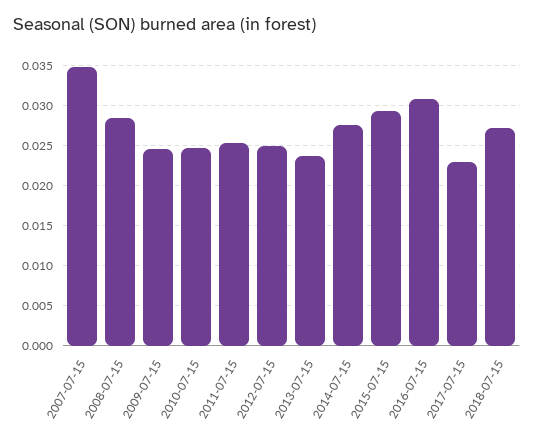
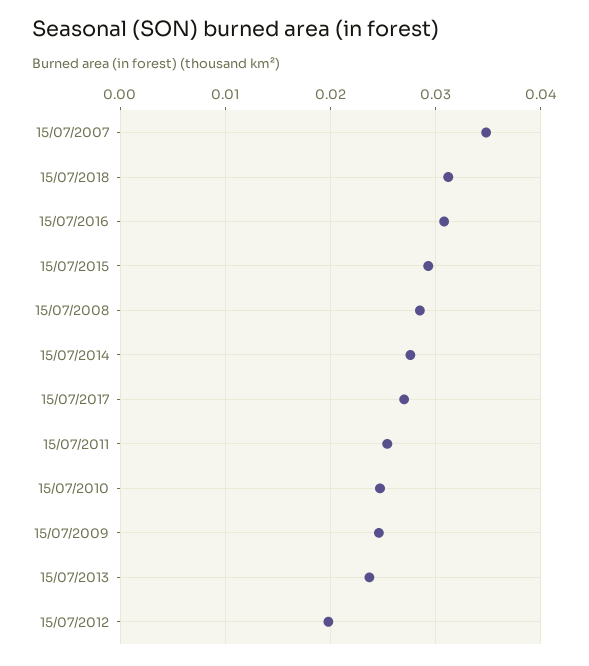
2012-07-15: 0.025 -> 0.02
2017-07-15: 0.023 -> 0.027
2018-07-15: 0.027 -> 0.031

